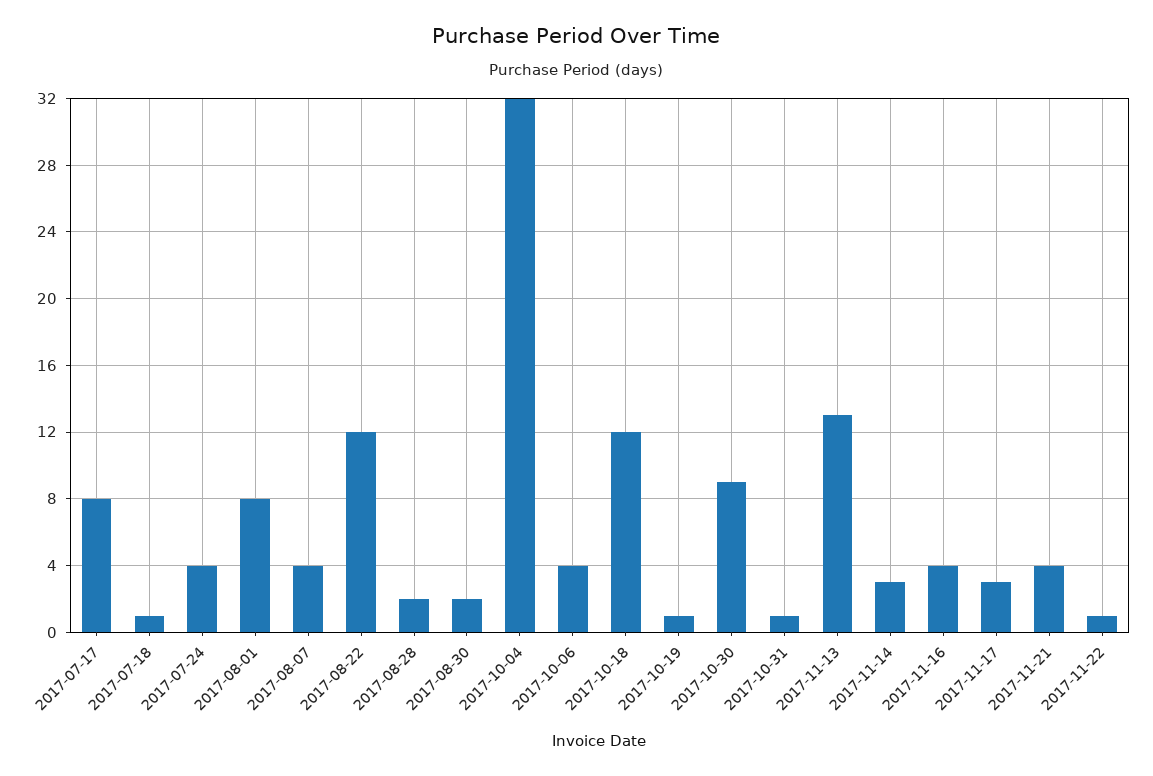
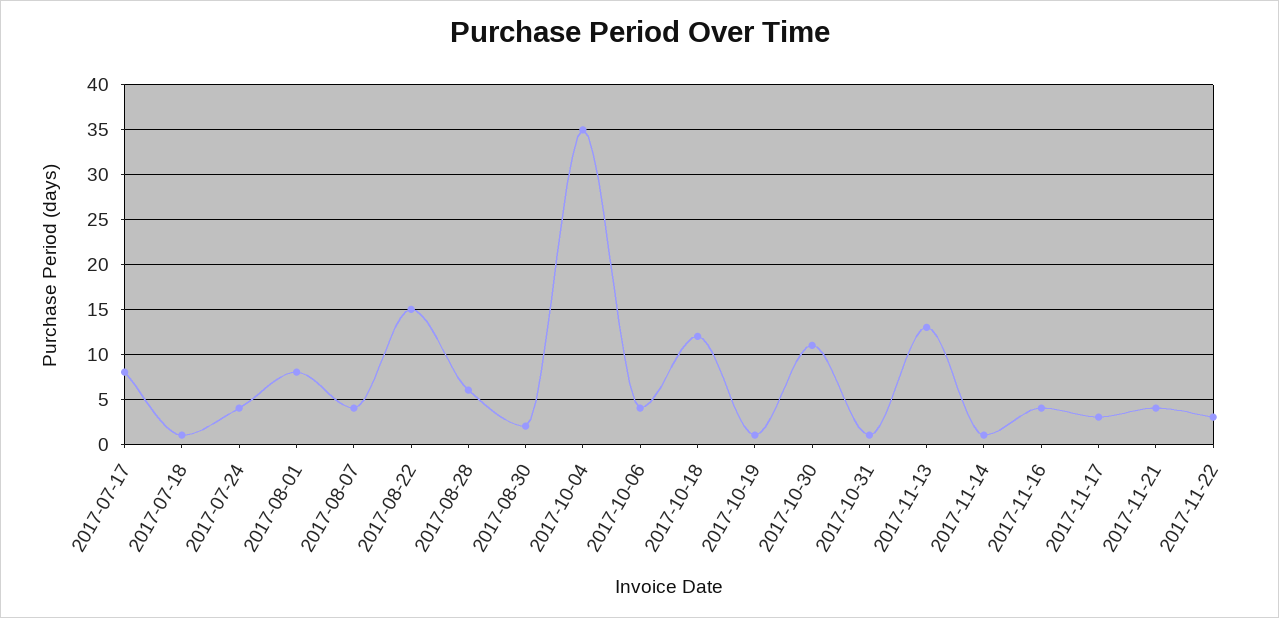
2017-08-22: 12 -> 15
2017-08-28: 2 -> 6
2017-10-04: 32 -> 35
2017-10-30: 9 -> 11
2017-11-14: 3 -> 1
2017-11-22: 1 -> 3

